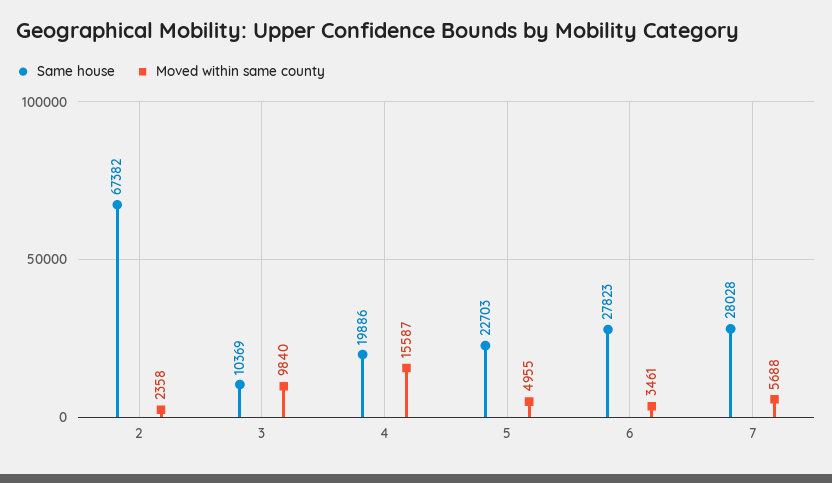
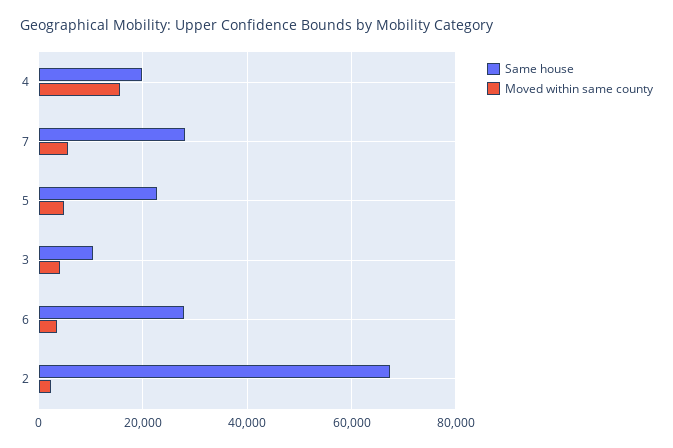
Moved within same county, 3: 9840 -> 4000

